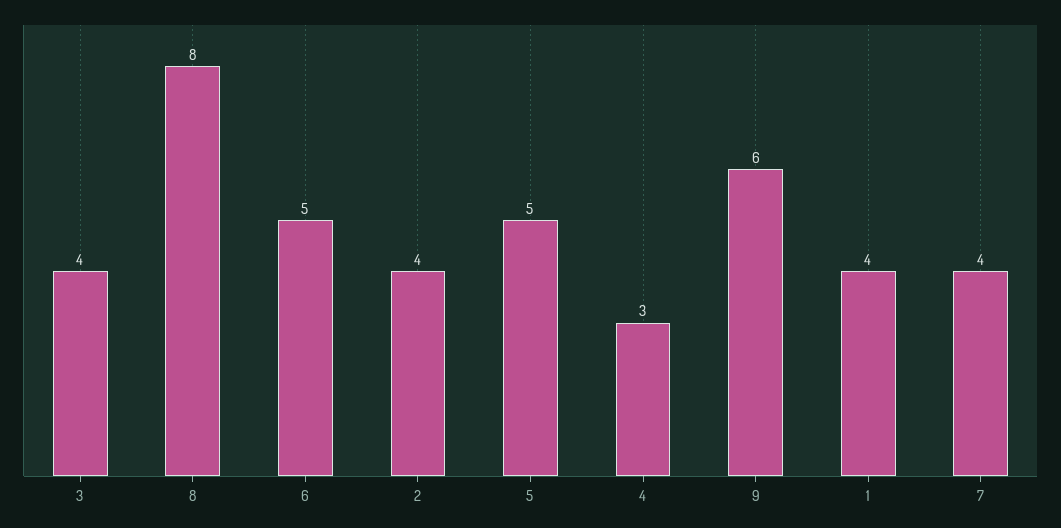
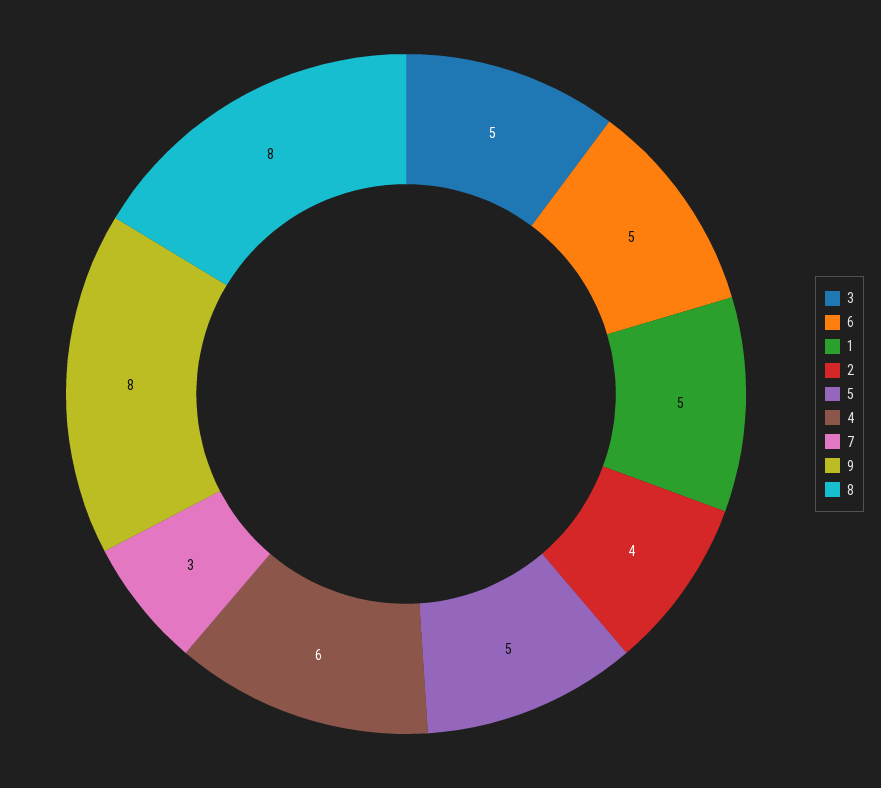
3: 4 -> 5
4: 3 -> 6
9: 6 -> 8
1: 4 -> 5
7: 4 -> 3

